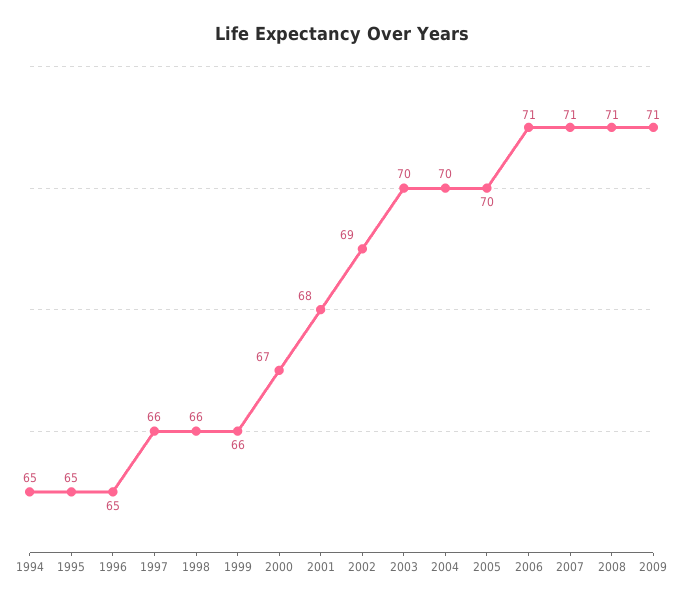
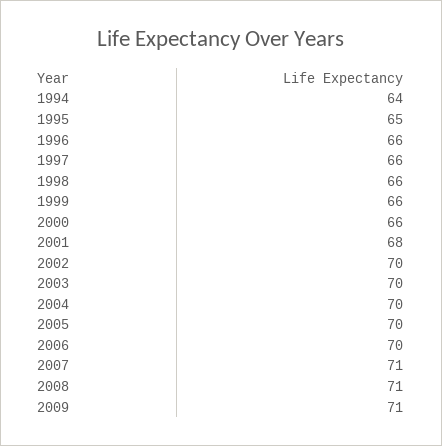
1994: 65 -> 64
1996: 65 -> 66
2000: 67 -> 66
2002: 69 -> 70
2006: 71 -> 70

